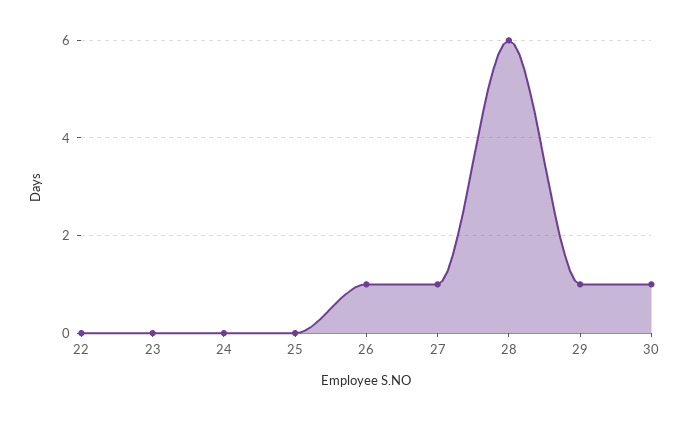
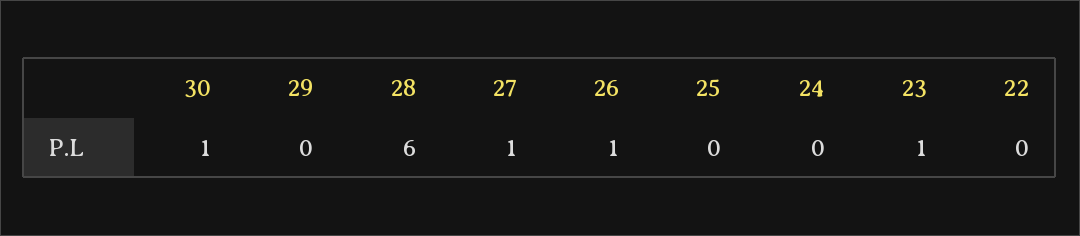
23: 0 -> 1
29: 1 -> 0

